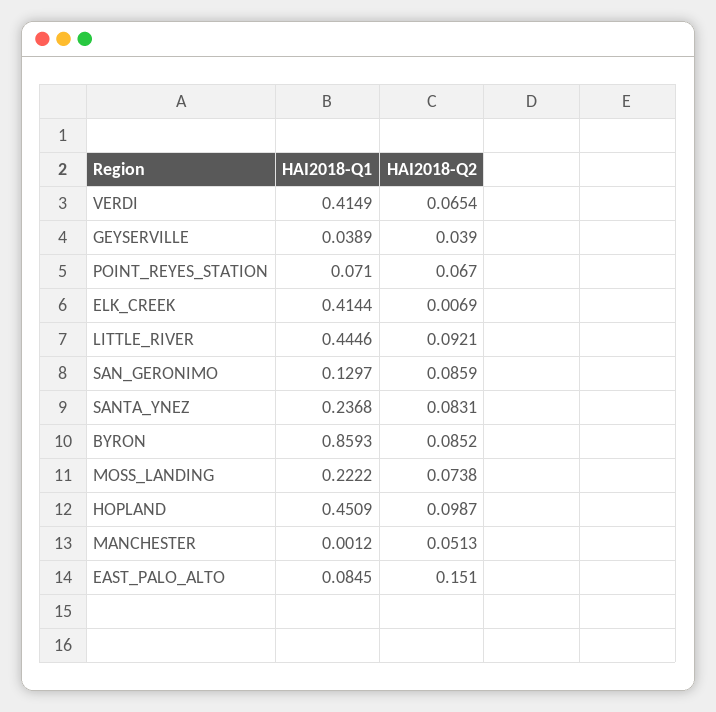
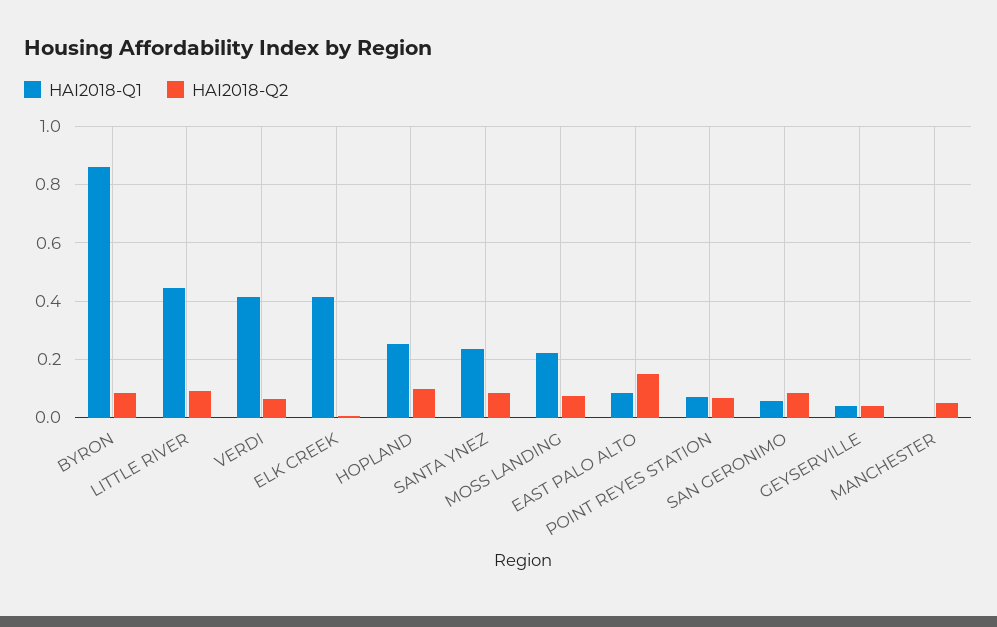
HAI2018-Q1, SAN_GERONIMO: 0.1297 -> 0.05
HAI2018-Q1, HOPLAND: 0.4509 -> 0.25

